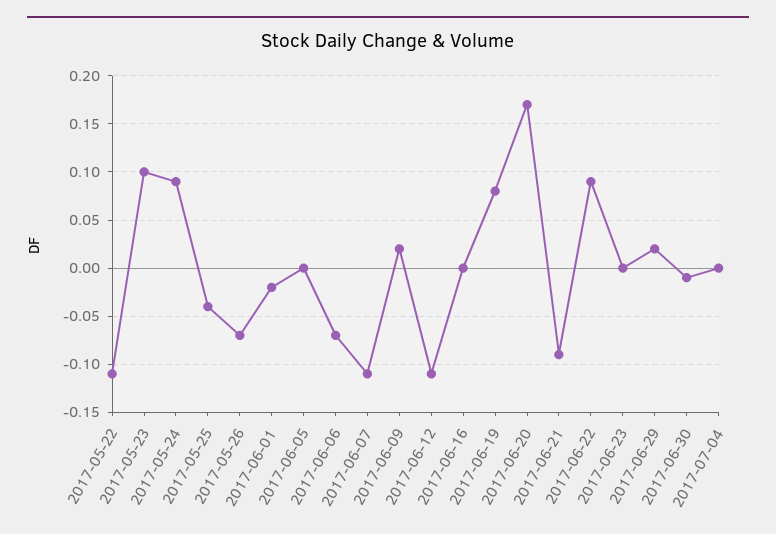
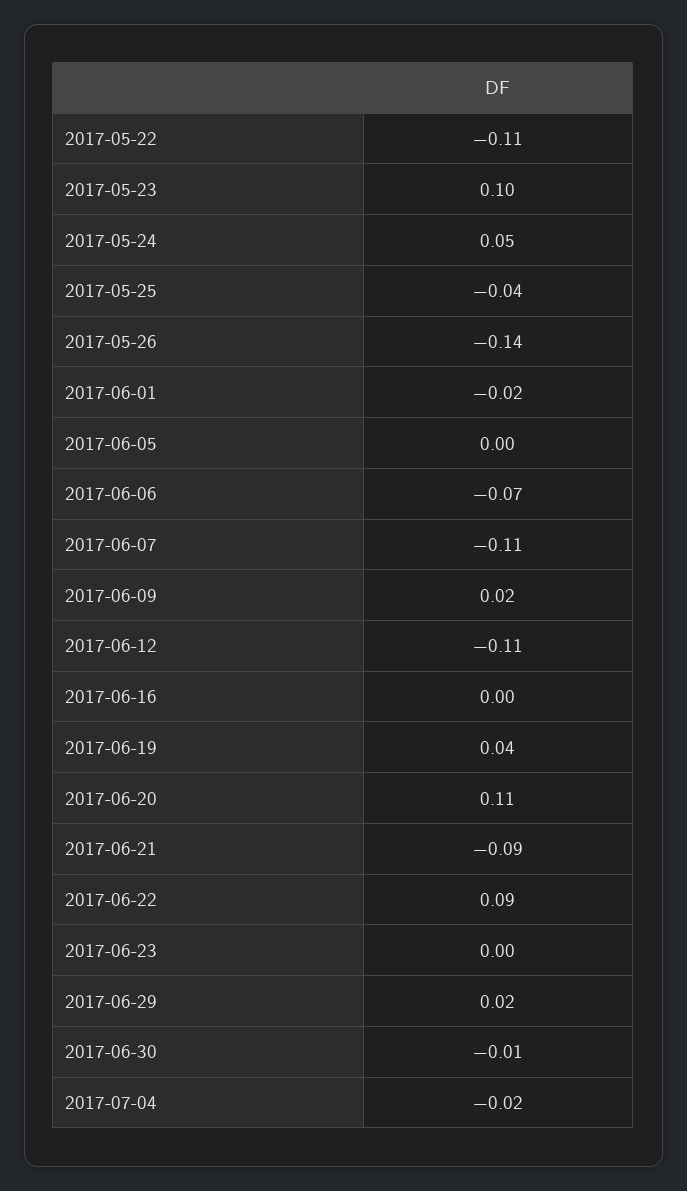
2017-05-24: 0.09 -> 0.05
2017-05-26: -0.07 -> -0.14
2017-06-19: 0.08 -> 0.04
2017-06-20: 0.17 -> 0.11
2017-07-04: 0 -> -0.02

